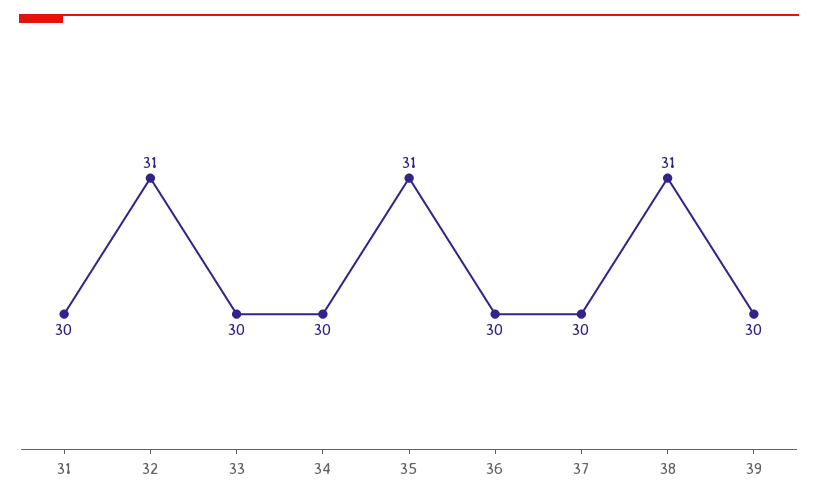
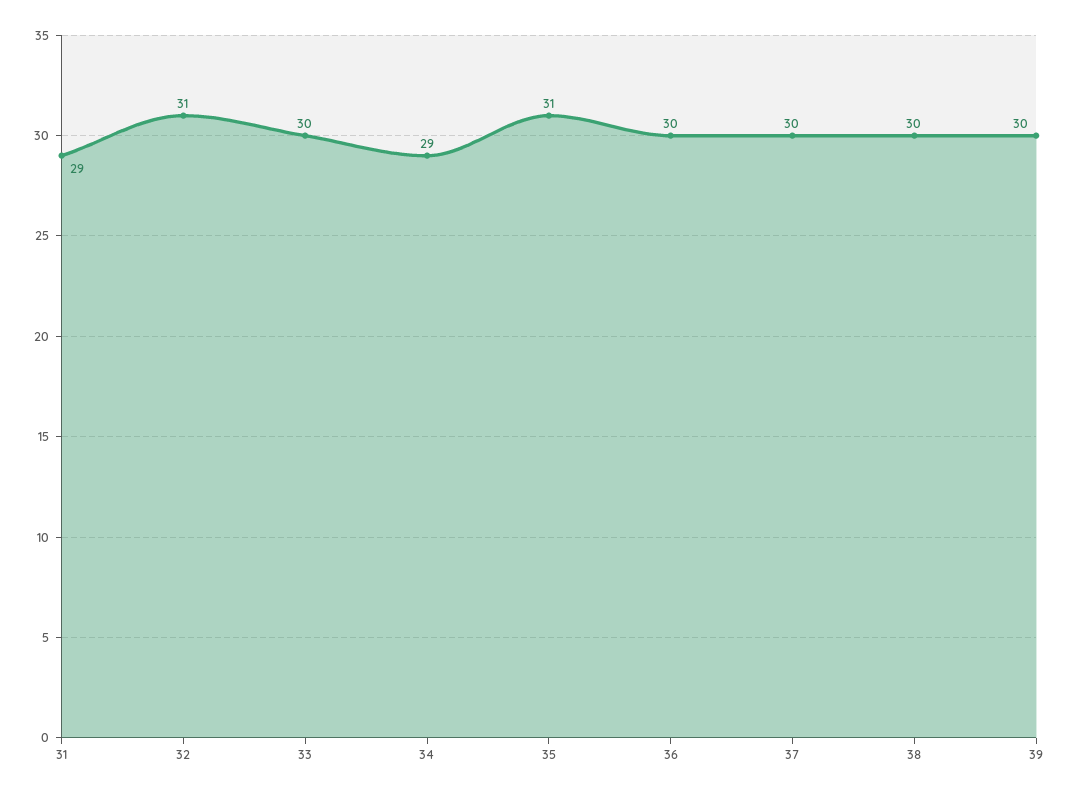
31: 30 -> 29
34: 30 -> 29
38: 31 -> 30

